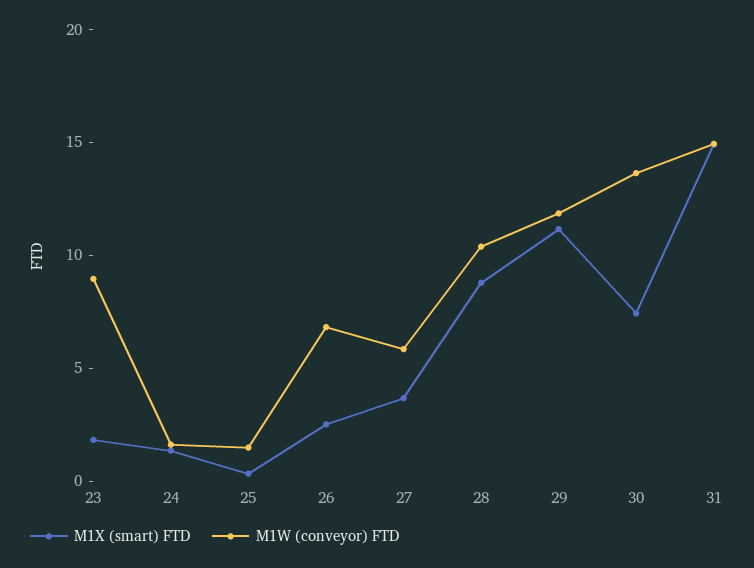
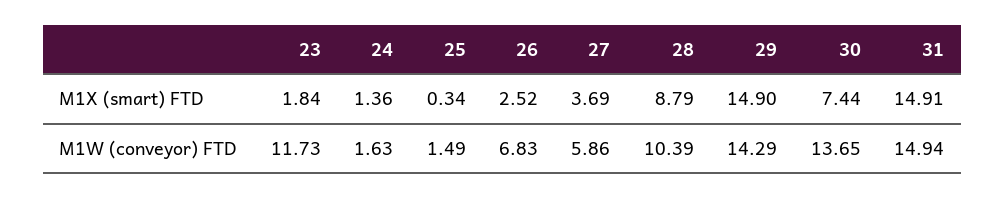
M1W (conveyor) FTD, 23: 9 -> 11.73
M1X (smart) FTD, 29: 11 -> 14.9
M1W (conveyor) FTD, 29: 12 -> 14.29

